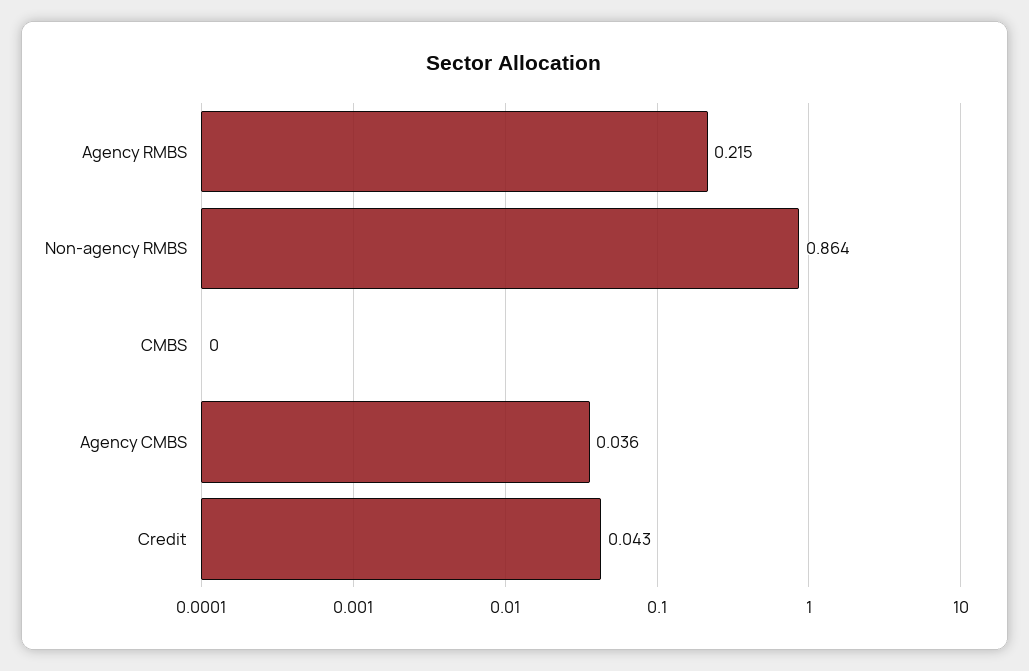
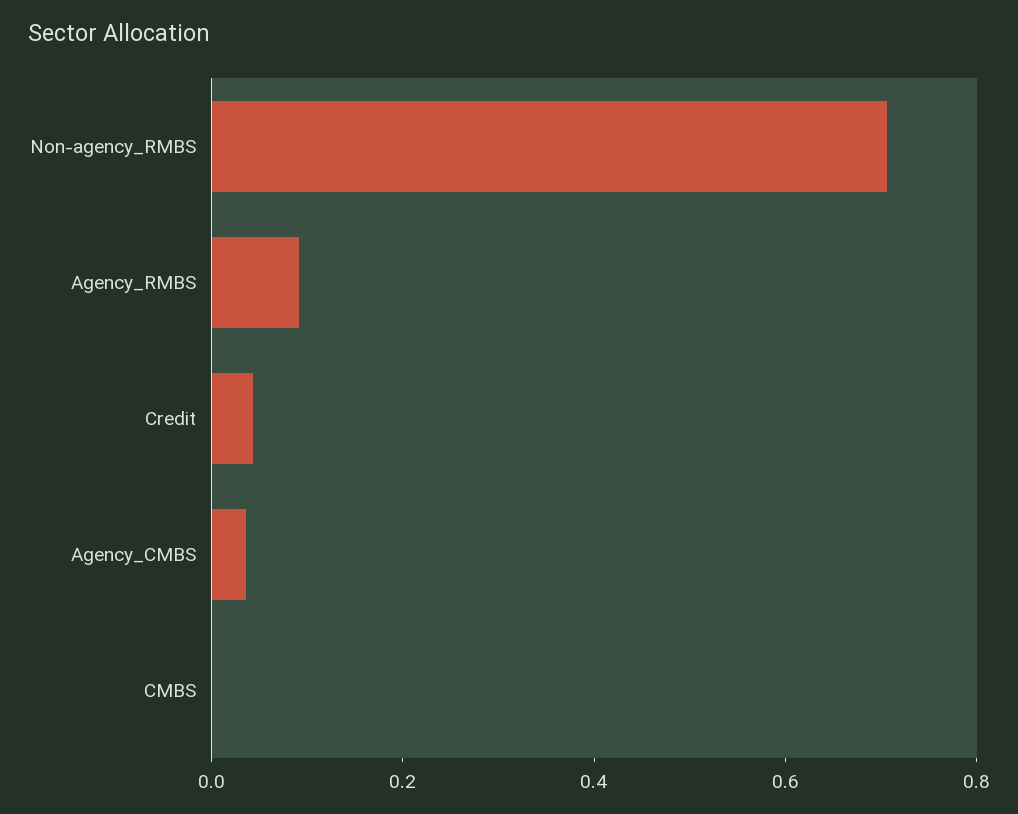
Agency RMBS: 0.215 -> 0.1
Non-agency RMBS: 0.864 -> 0.7

